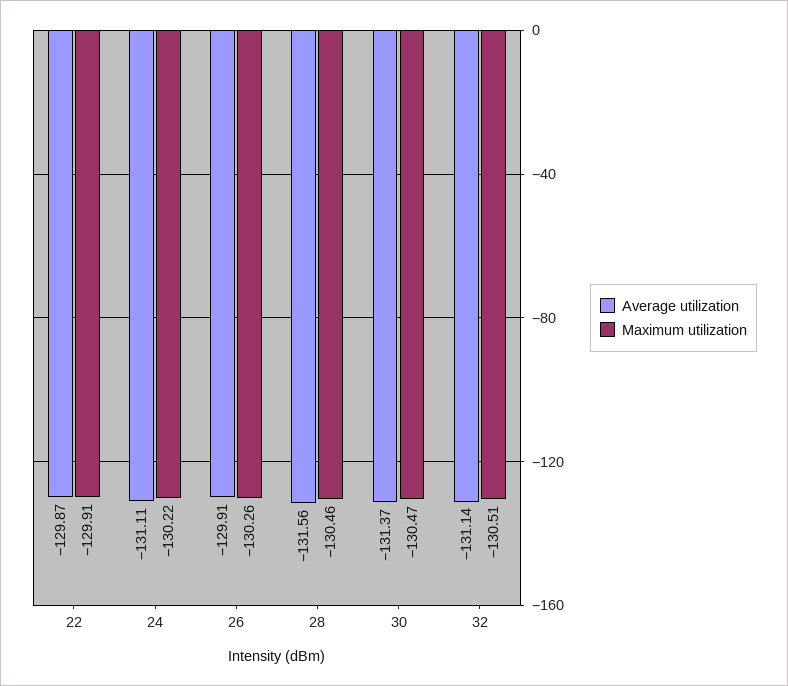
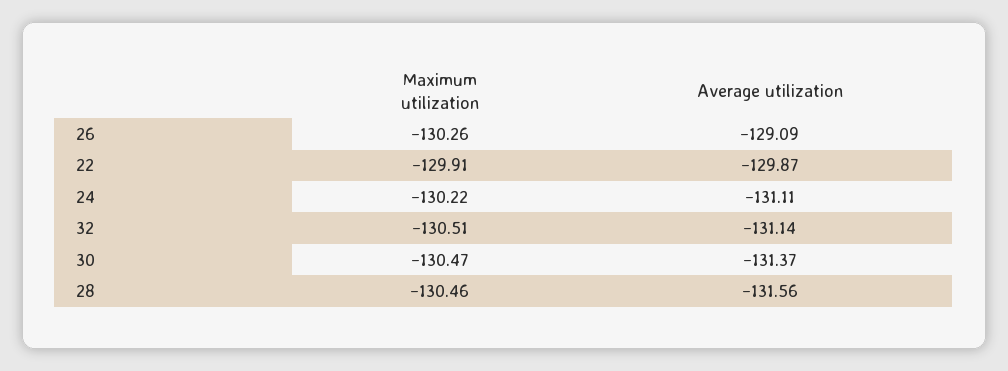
Average utilization, 26: -129.91 -> -129.09

